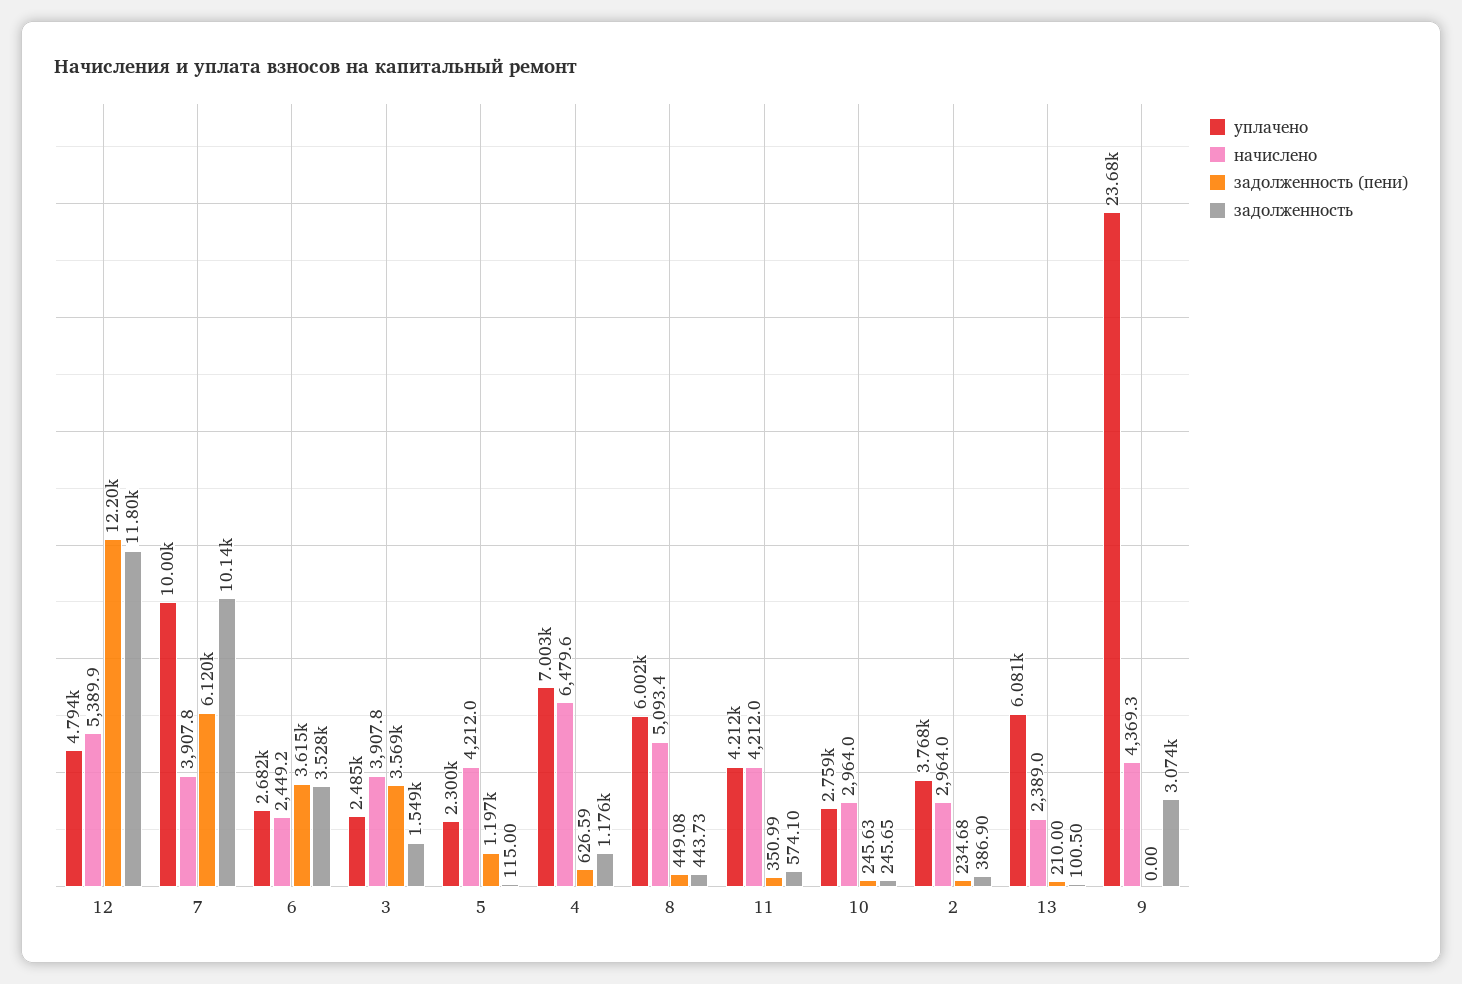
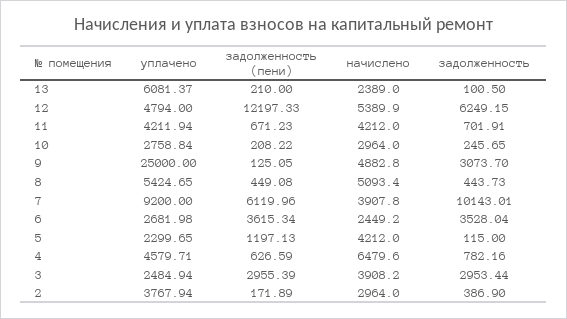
задолженность, 12: 11800 -> 6249.15
уплачено, 7: 10000 -> 9200
начислено, 3: 3907.8 -> 3908.2
задолженность (пени), 3: 3569 -> 2955.39
задолженность, 3: 1549 -> 2953.44
уплачено, 4: 7003 -> 4579.71
задолженность, 4: 1176 -> 782.16
уплачено, 8: 6002 -> 5424.65
задолженность (пени), 11: 350.99 -> 671.23
задолженность, 11: 574.1 -> 701.91
задолженность (пени), 10: 245.63 -> 208.22
задолженность (пени), 2: 234.68 -> 171.89
уплачено, 9: 23680 -> 25000
начислено, 9: 4369.3 -> 4882.8
задолженность (пени), 9: 0 -> 125.05

